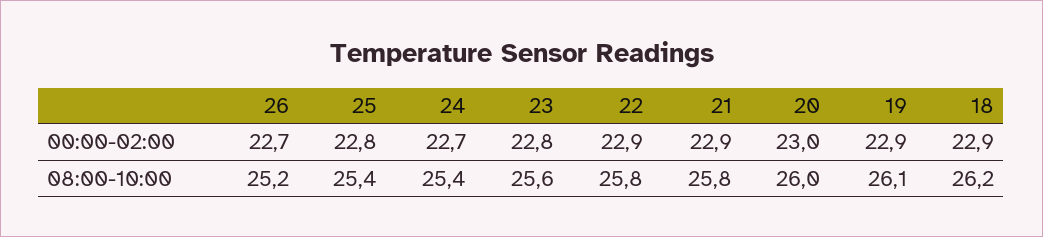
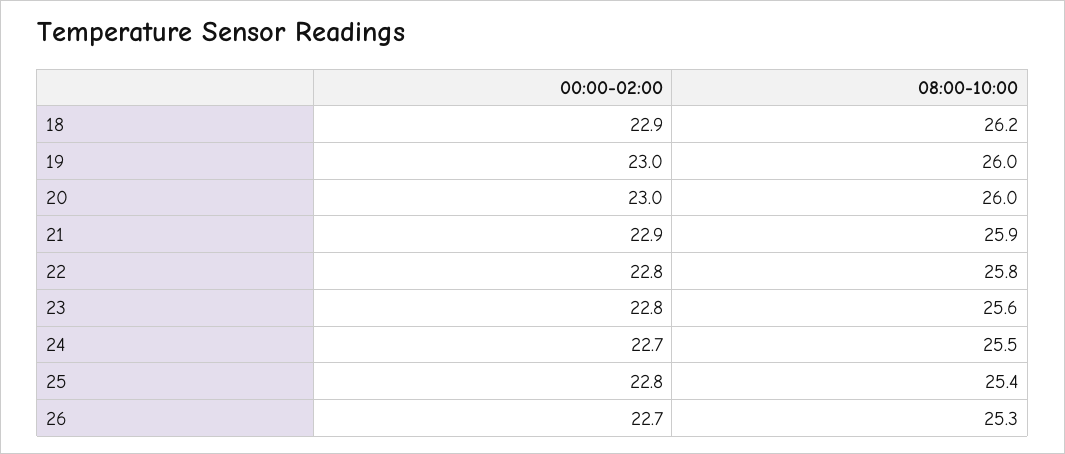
22, 00:00-02:00: 22.9 -> 22.8
19, 00:00-02:00: 22.9 -> 23
26, 08:00-10:00: 25.2 -> 25.3
24, 08:00-10:00: 25.4 -> 25.5
21, 08:00-10:00: 25.8 -> 25.9
19, 08:00-10:00: 26.1 -> 26

